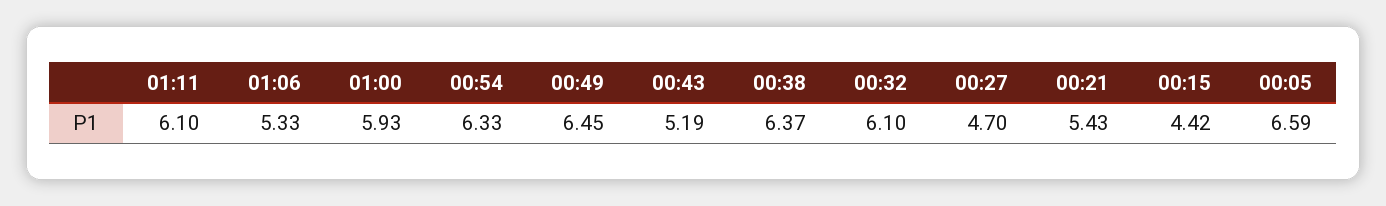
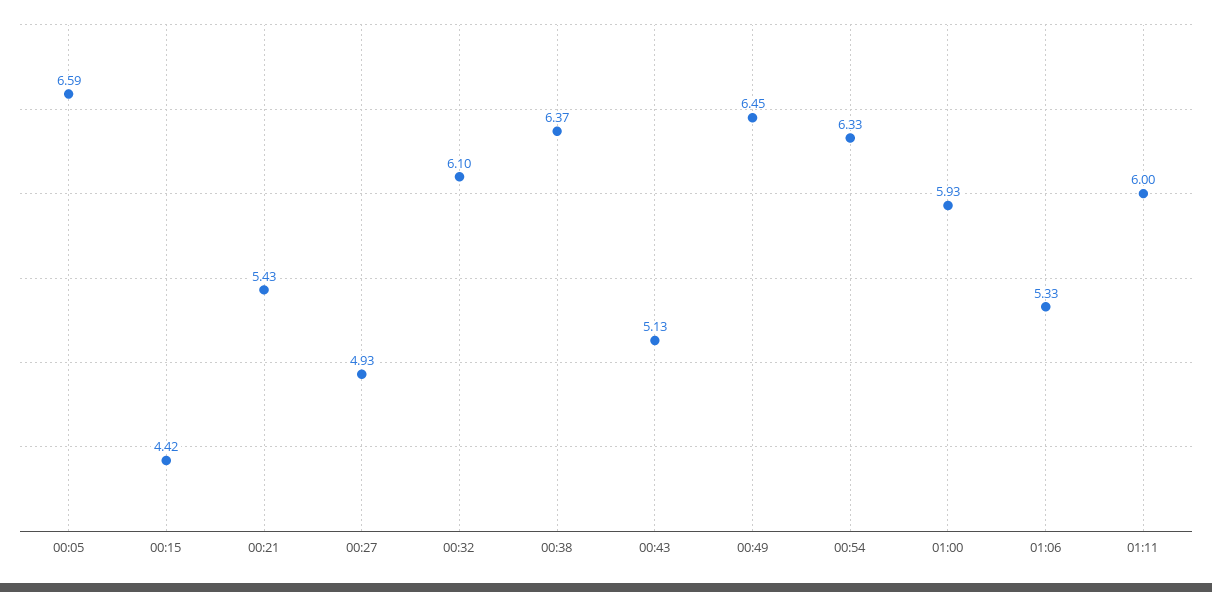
01:11: 6.1 -> 6
00:43: 5.19 -> 5.13
00:27: 4.7 -> 4.93

